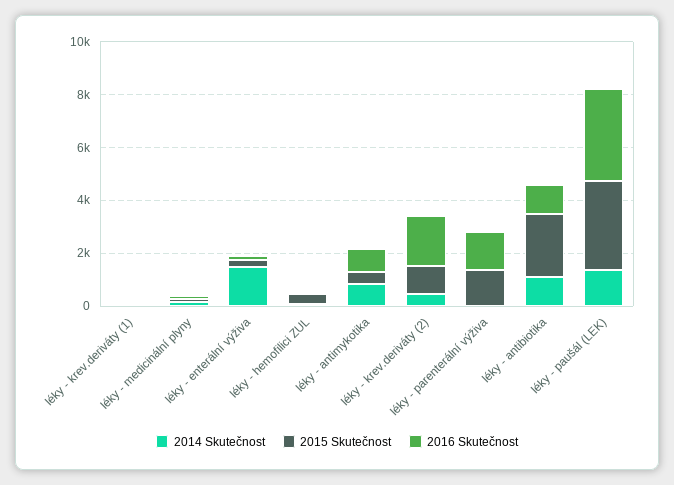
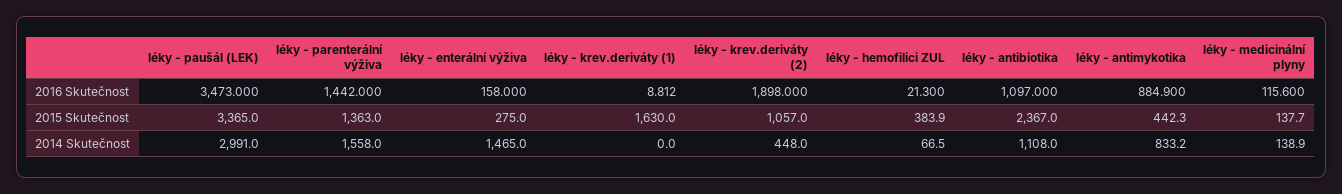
2015 Skutečnost, léky - krev.deriváty (1): 0 -> 1630
2014 Skutečnost, léky - parenterální výživa: 0 -> 1558
2014 Skutečnost, léky - paušál (LEK): 1500 -> 2991

